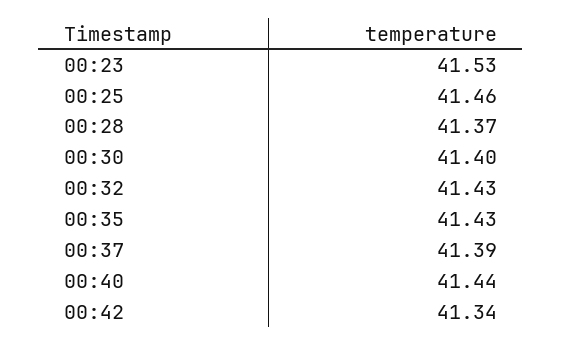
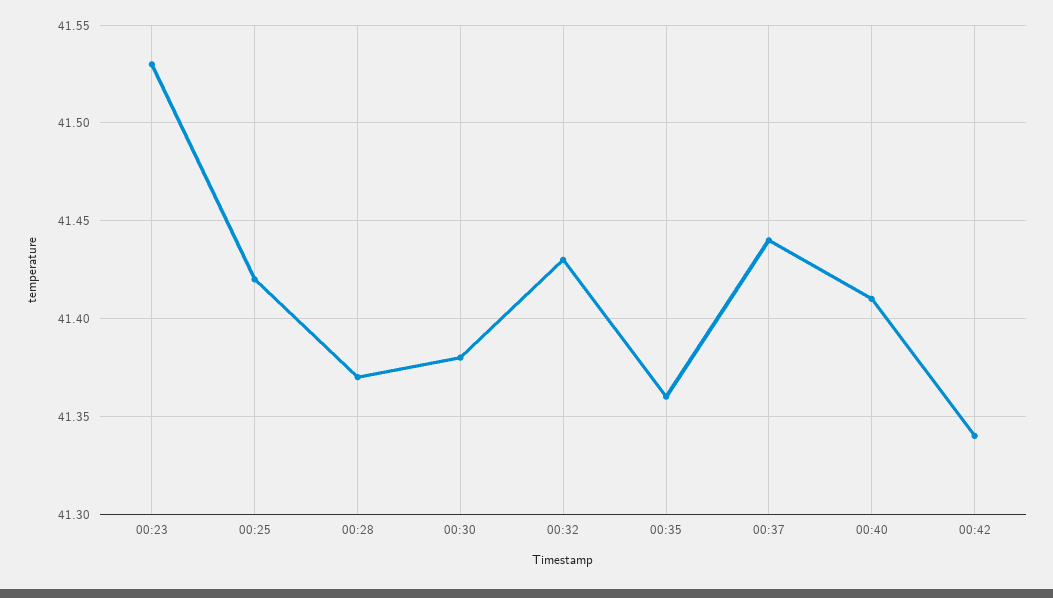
00:25: 41.46 -> 41.42
00:30: 41.4 -> 41.38
00:35: 41.43 -> 41.36
00:37: 41.39 -> 41.44
00:40: 41.44 -> 41.41

